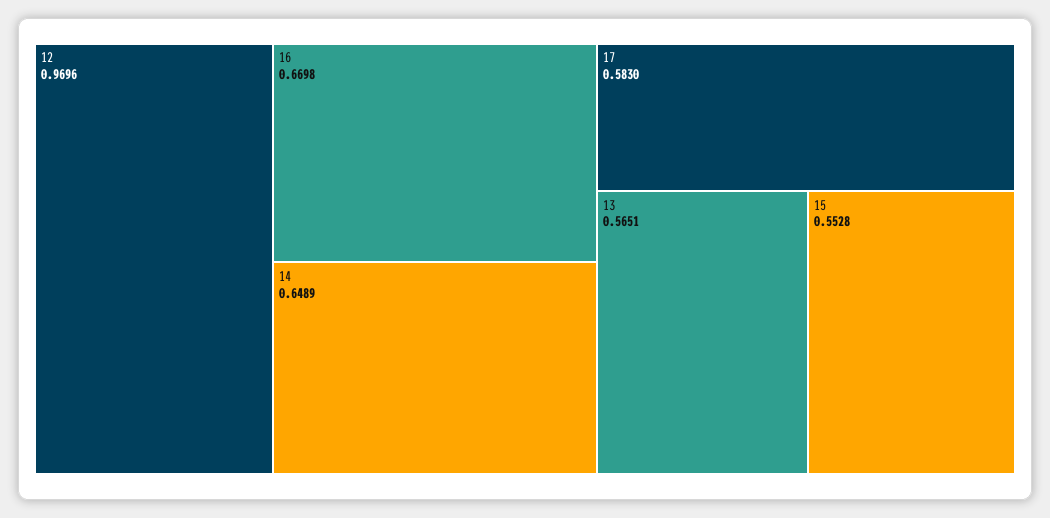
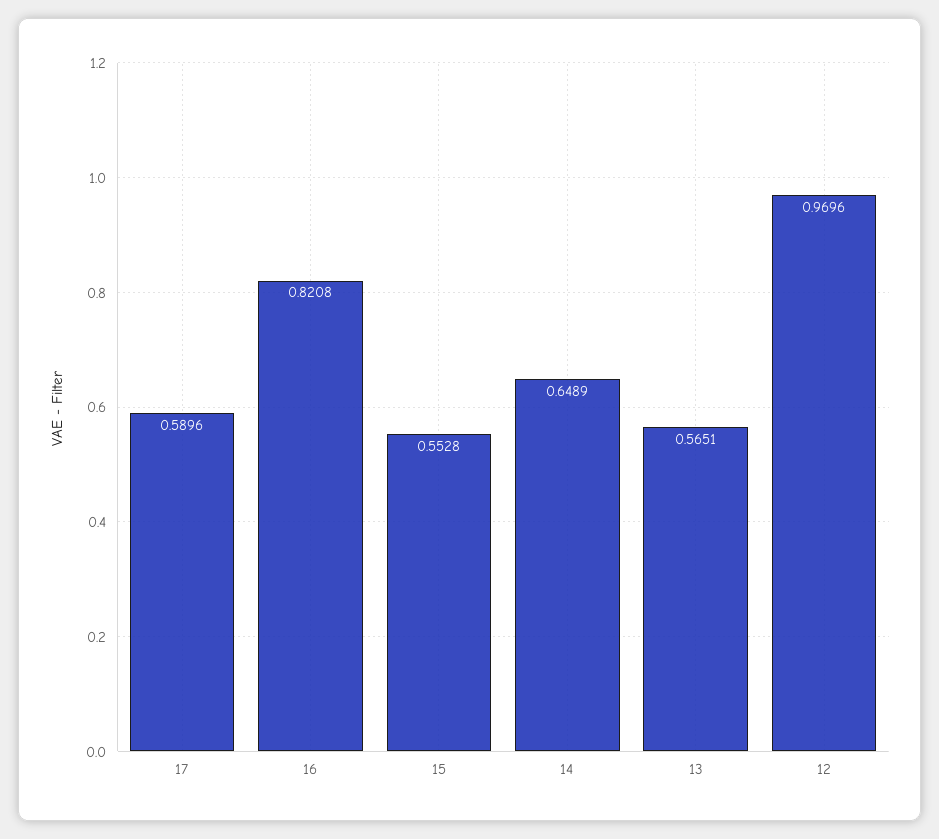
16: 0.6698 -> 0.8208
17: 0.583 -> 0.5896

